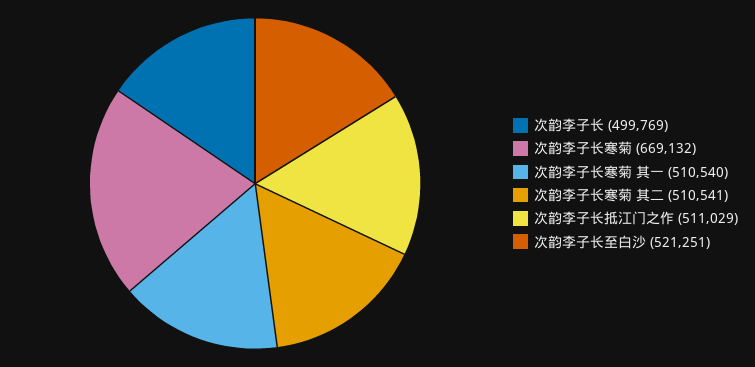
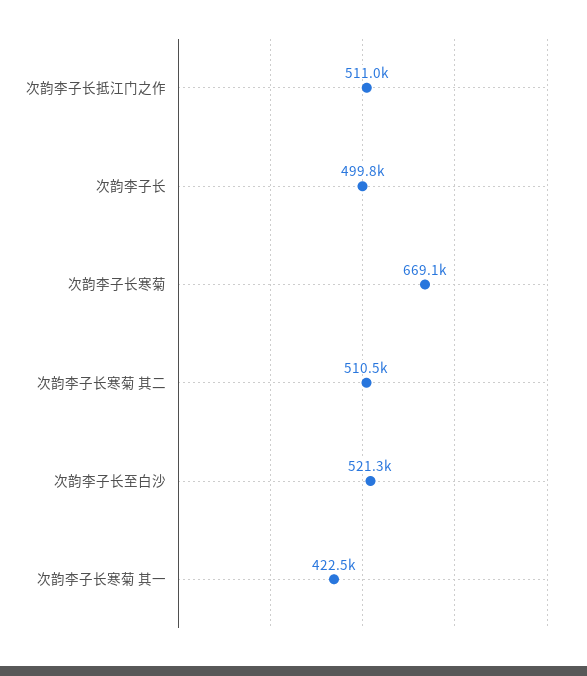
次韵李子长寒菊 其一: 510540 -> 422500

